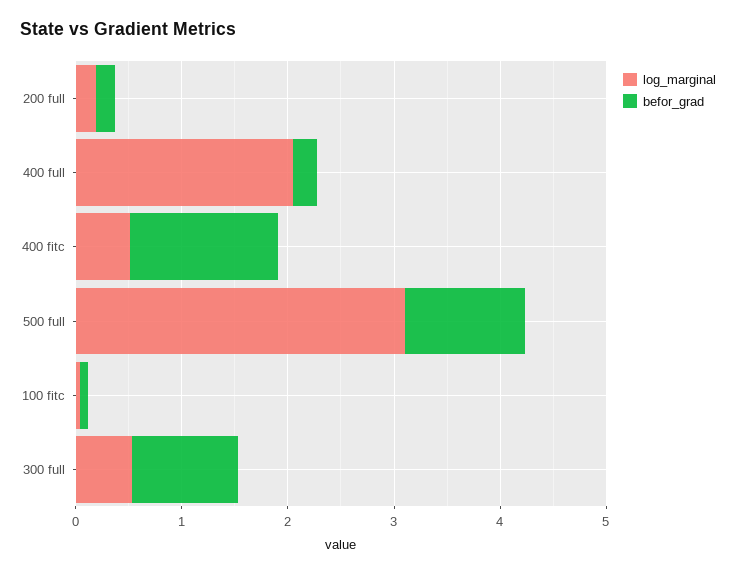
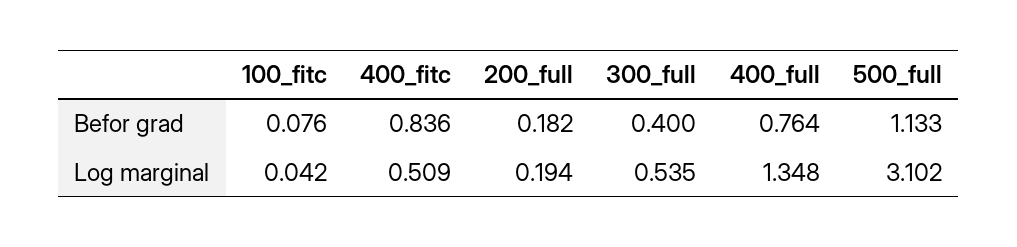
log_marginal, 400 full: 2 -> 1.348
befor_grad, 400 full: 0.2 -> 0.764
befor_grad, 400 fitc: 1.4 -> 0.836
befor_grad, 300 full: 1 -> 0.4

